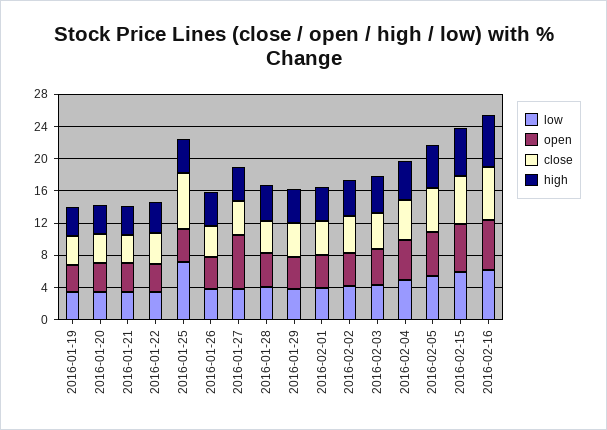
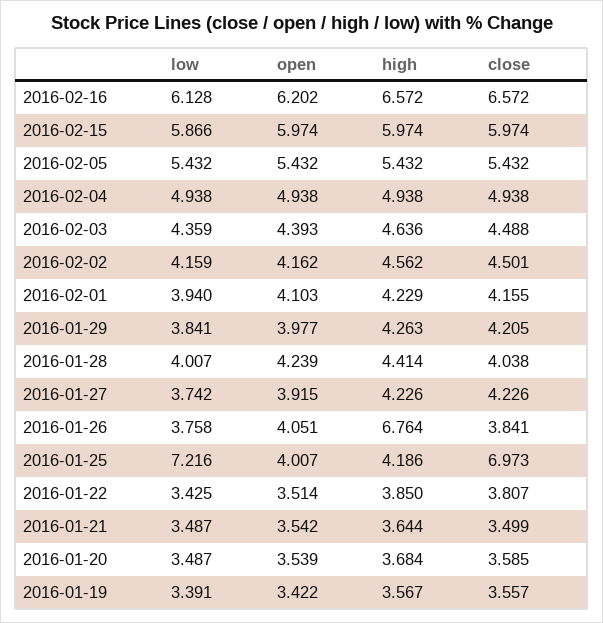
high, 2016-01-26: 4 -> 6.764
open, 2016-01-27: 7 -> 3.915

